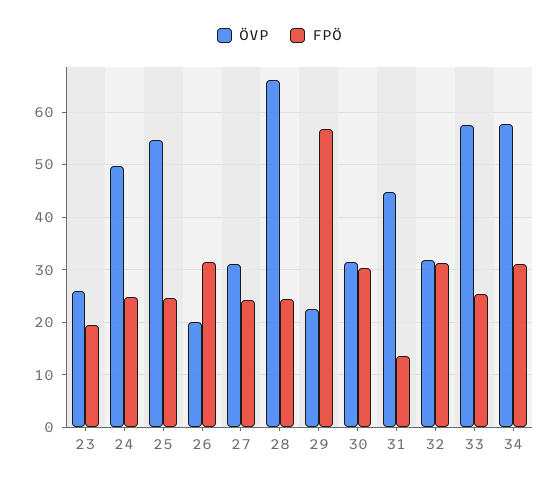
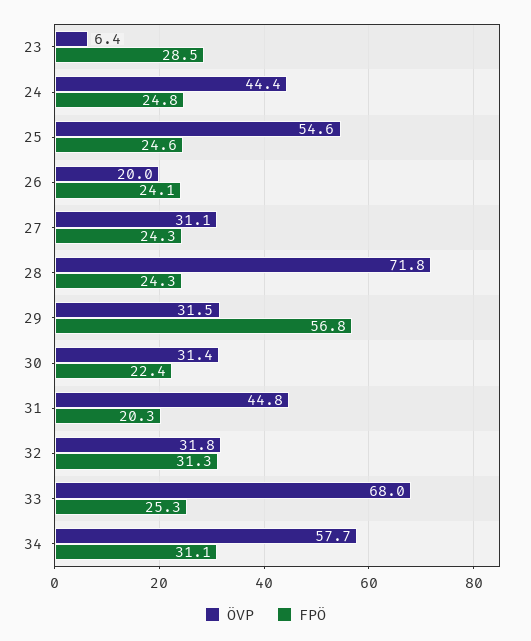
ÖVP, 23: 26 -> 6.4
FPÖ, 23: 20 -> 28.5
ÖVP, 24: 50 -> 44.4
FPÖ, 26: 32 -> 24.1
ÖVP, 28: 66 -> 71.8
ÖVP, 29: 22 -> 31.5
FPÖ, 30: 30 -> 22.4
FPÖ, 31: 14 -> 20.3
ÖVP, 33: 58 -> 68

